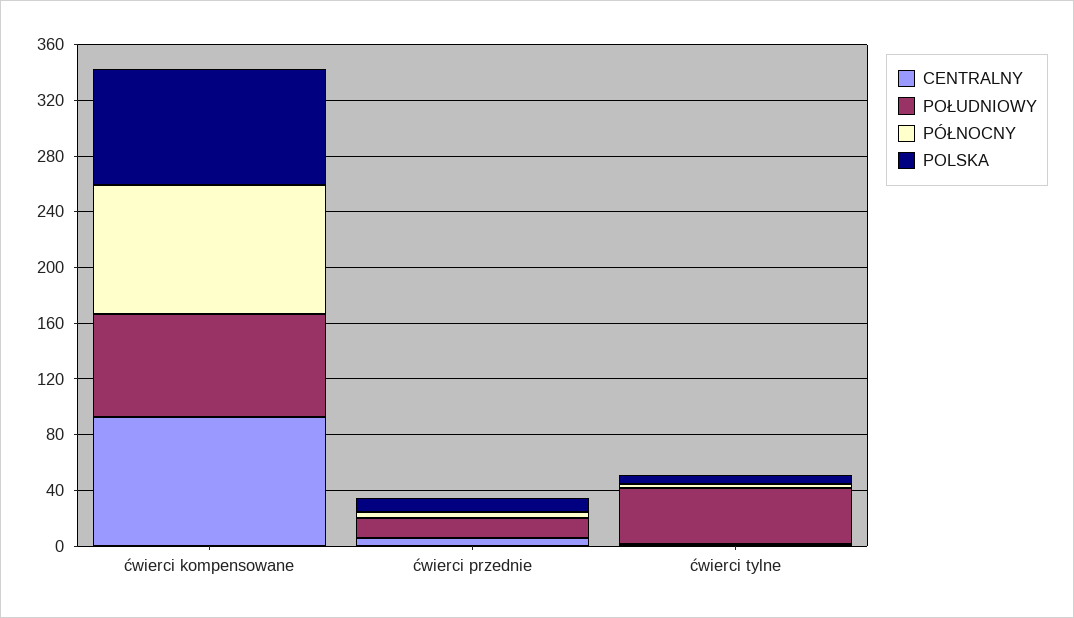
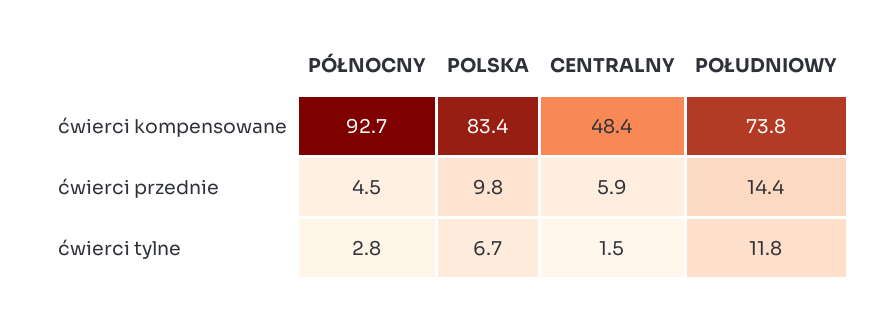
CENTRALNY, ćwierci kompensowane: 90 -> 48.4
POŁUDNIOWY, ćwierci tylne: 40 -> 11.8

